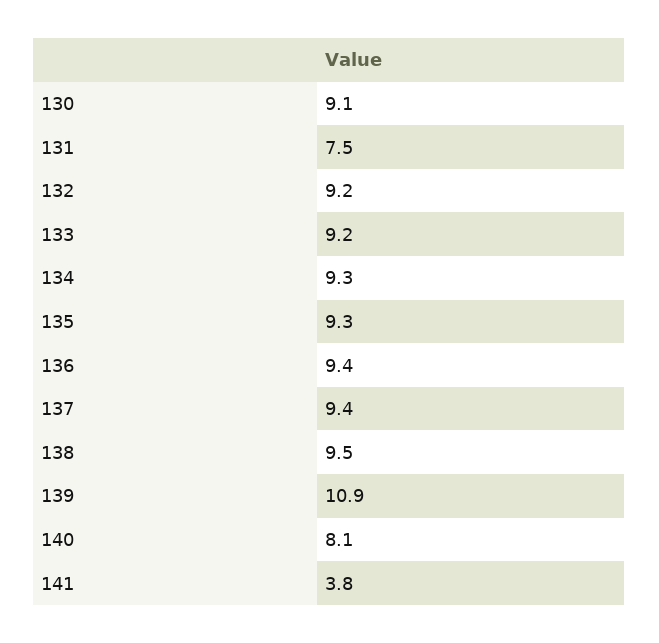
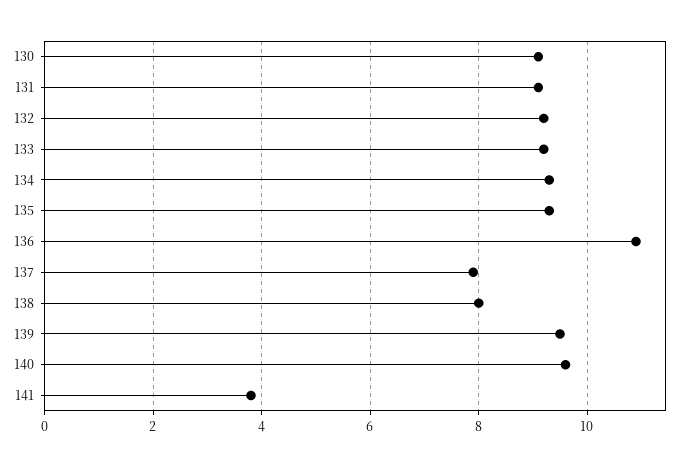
131: 7.5 -> 9
136: 9.4 -> 11
137: 9.4 -> 8
138: 9.5 -> 8
139: 10.9 -> 9.5
140: 8.1 -> 9.5

